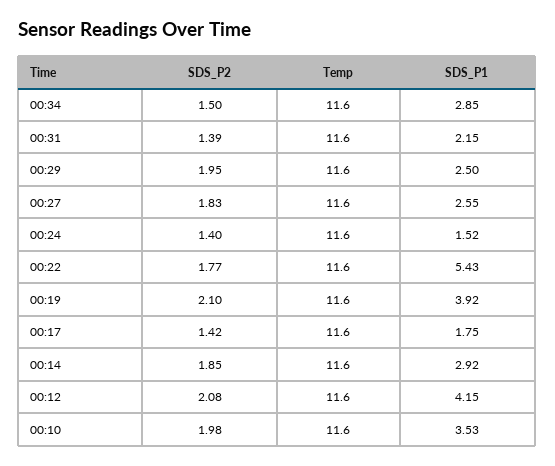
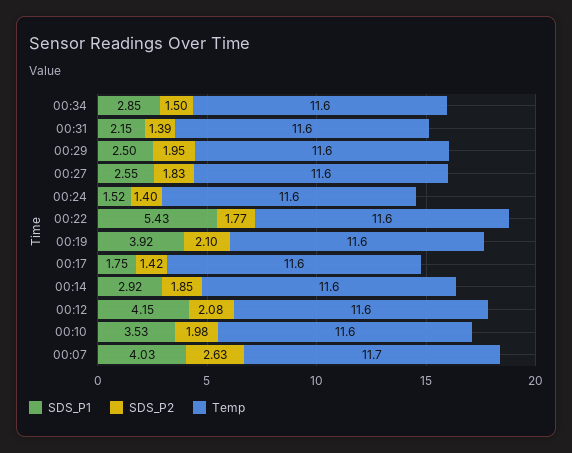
SDS_P1, 00:07: none -> 4.03
SDS_P2, 00:07: none -> 2.63
Temp, 00:07: none -> 11.7

